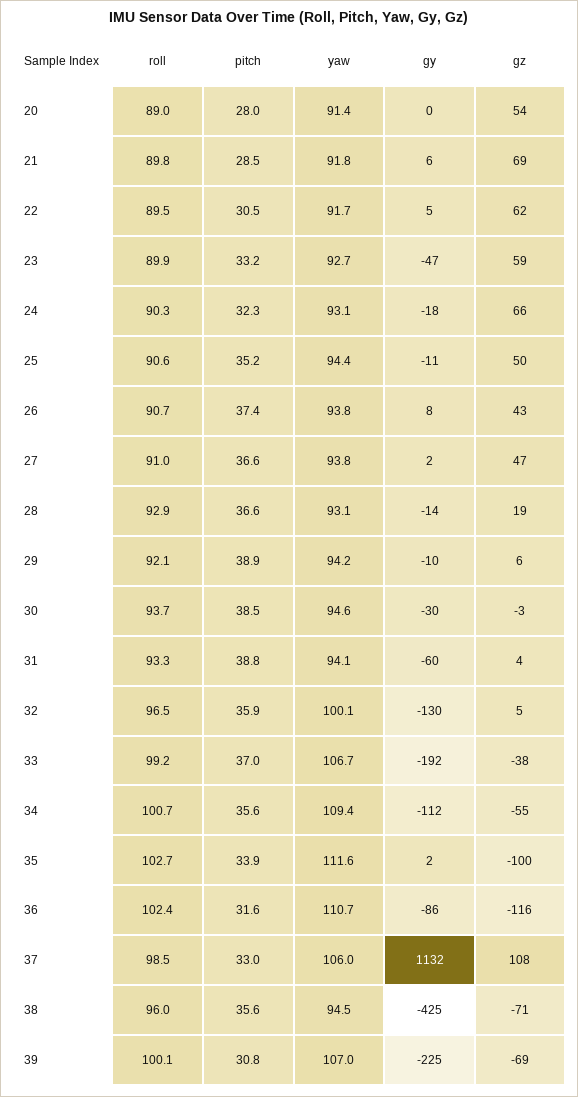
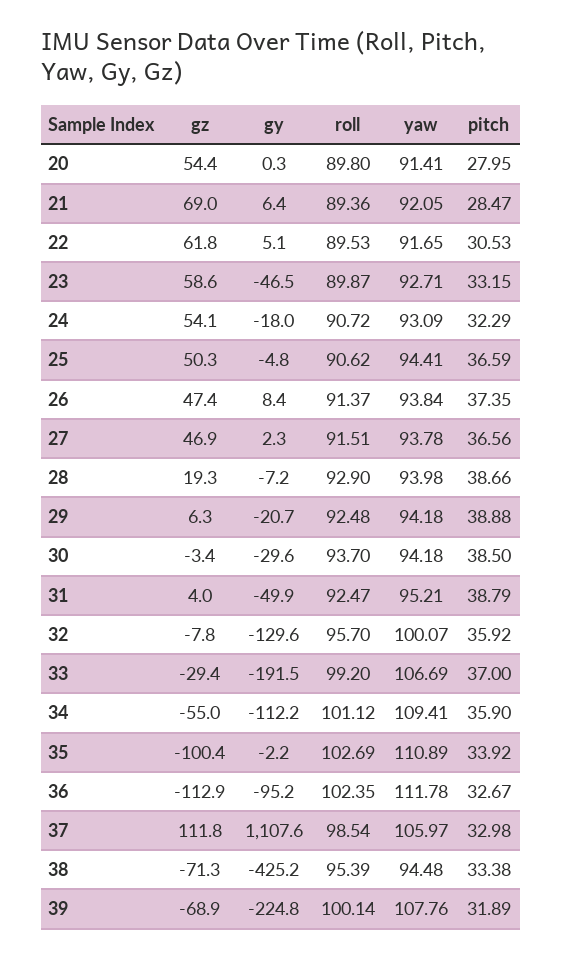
roll, 20: 89 -> 89.8
roll, 21: 89.8 -> 89.36
yaw, 21: 91.8 -> 92.05
roll, 24: 90.3 -> 90.72
gz, 24: 66 -> 54.1
pitch, 25: 35.2 -> 36.59
gy, 25: -11 -> -4.8
roll, 26: 90.7 -> 91.37
gz, 26: 43 -> 47.4
roll, 27: 91 -> 91.51
pitch, 28: 36.6 -> 38.66
yaw, 28: 93.1 -> 93.98
gy, 28: -14 -> -7.2
roll, 29: 92.1 -> 92.48
gy, 29: -10 -> -20.7
yaw, 30: 94.6 -> 94.18
roll, 31: 93.3 -> 92.47
yaw, 31: 94.1 -> 95.21
gy, 31: -60 -> -49.9
roll, 32: 96.5 -> 95.7
gz, 32: 5 -> -7.8
gz, 33: -38 -> -29.4
roll, 34: 100.7 -> 101.12
pitch, 34: 35.6 -> 35.9
yaw, 35: 111.6 -> 110.89
gy, 35: 2 -> -2.2
pitch, 36: 31.6 -> 32.67
yaw, 36: 110.7 -> 111.78
gy, 36: -86 -> -95.2
gz, 36: -116 -> -112.9
gy, 37: 1132 -> 1107.6
gz, 37: 108 -> 111.8
roll, 38: 96 -> 95.39
pitch, 38: 35.6 -> 33.38
pitch, 39: 30.8 -> 31.89
yaw, 39: 107 -> 107.76

